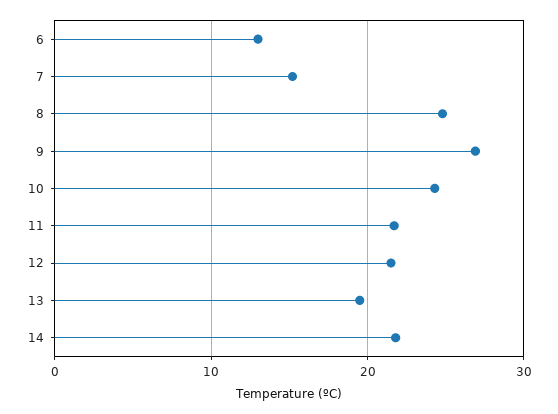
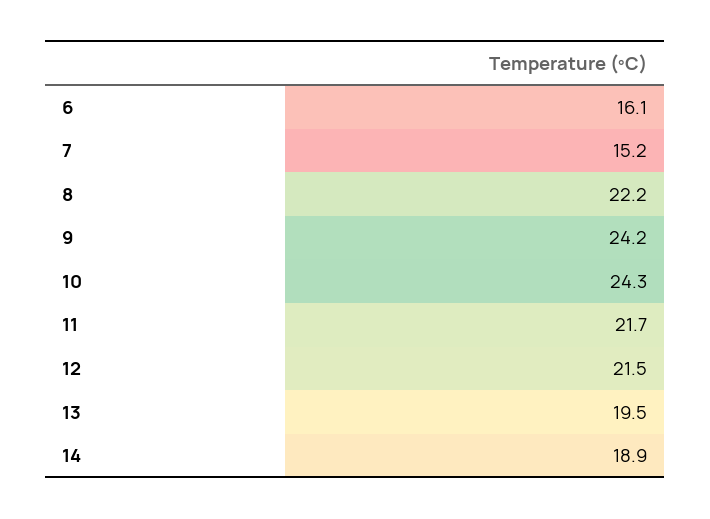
6: 13 -> 16.1
8: 25 -> 22.2
9: 27 -> 24.2
14: 22 -> 18.9

